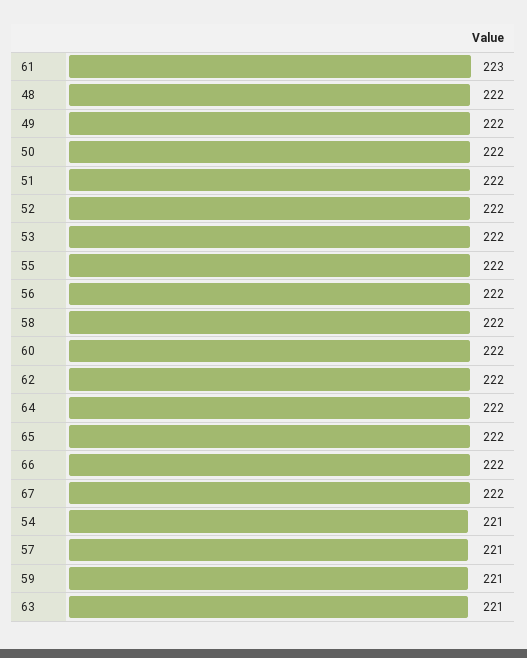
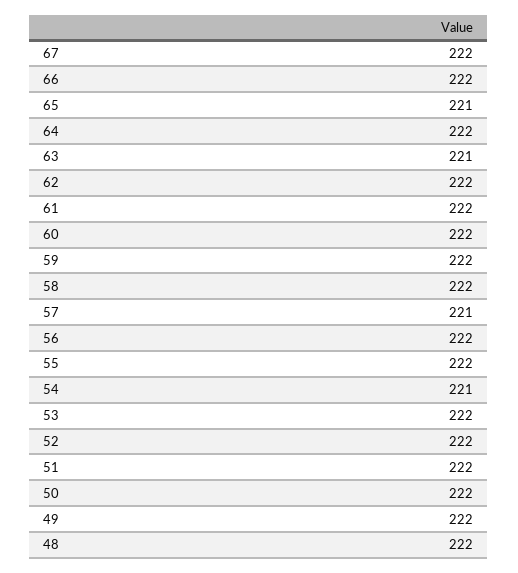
61: 223 -> 222
65: 222 -> 221
59: 221 -> 222

